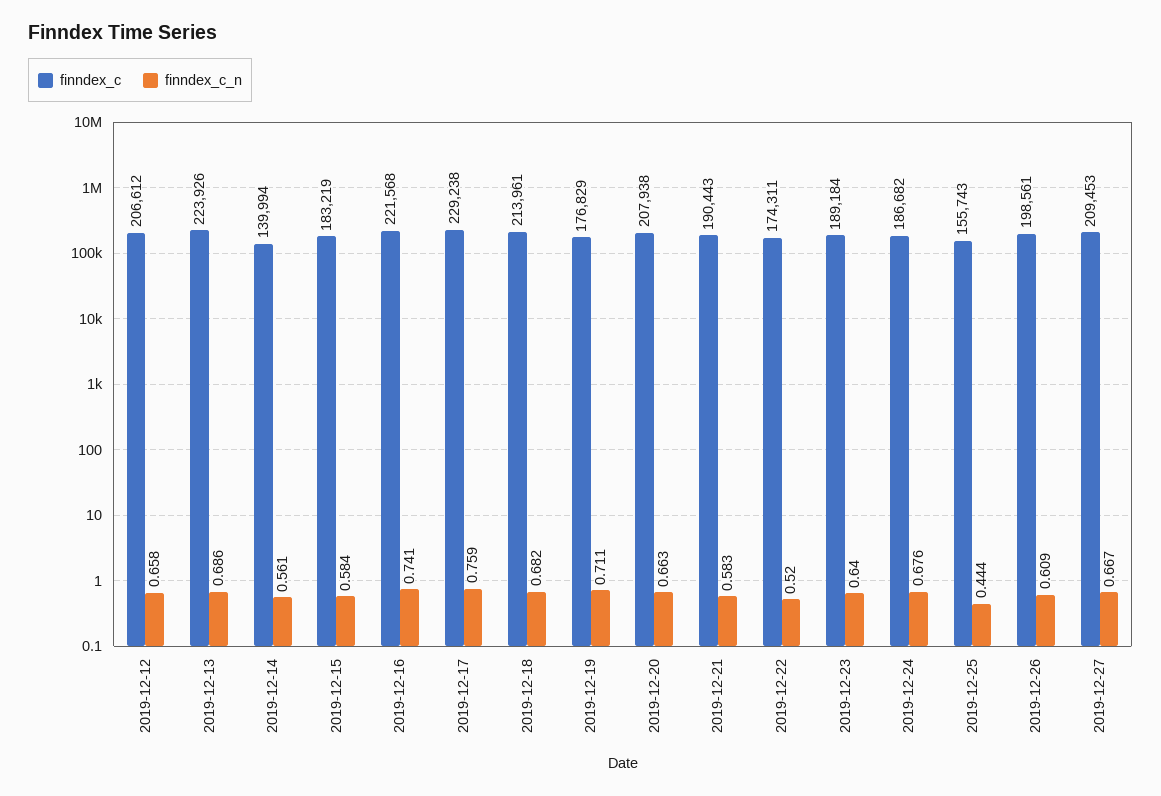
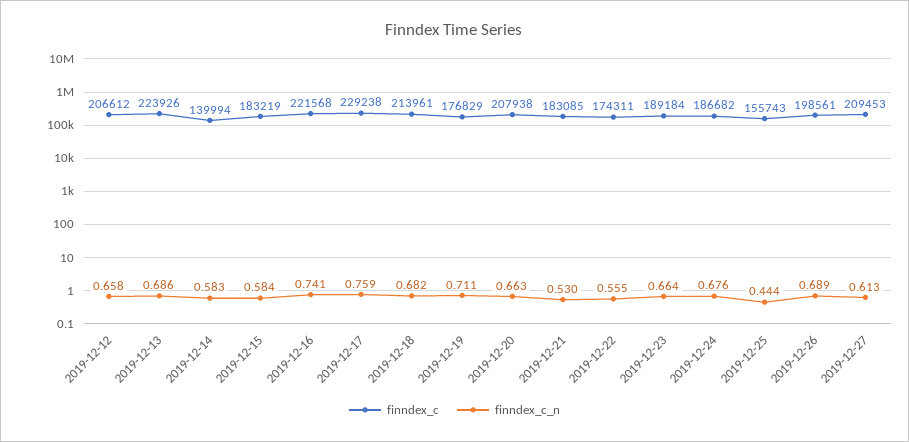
finndex_c_n, 2019-12-14: 0.561 -> 0.583
finndex_c, 2019-12-21: 190443 -> 183085
finndex_c_n, 2019-12-21: 0.583 -> 0.53
finndex_c_n, 2019-12-22: 0.52 -> 0.555
finndex_c_n, 2019-12-23: 0.64 -> 0.664
finndex_c_n, 2019-12-26: 0.609 -> 0.689
finndex_c_n, 2019-12-27: 0.667 -> 0.613

